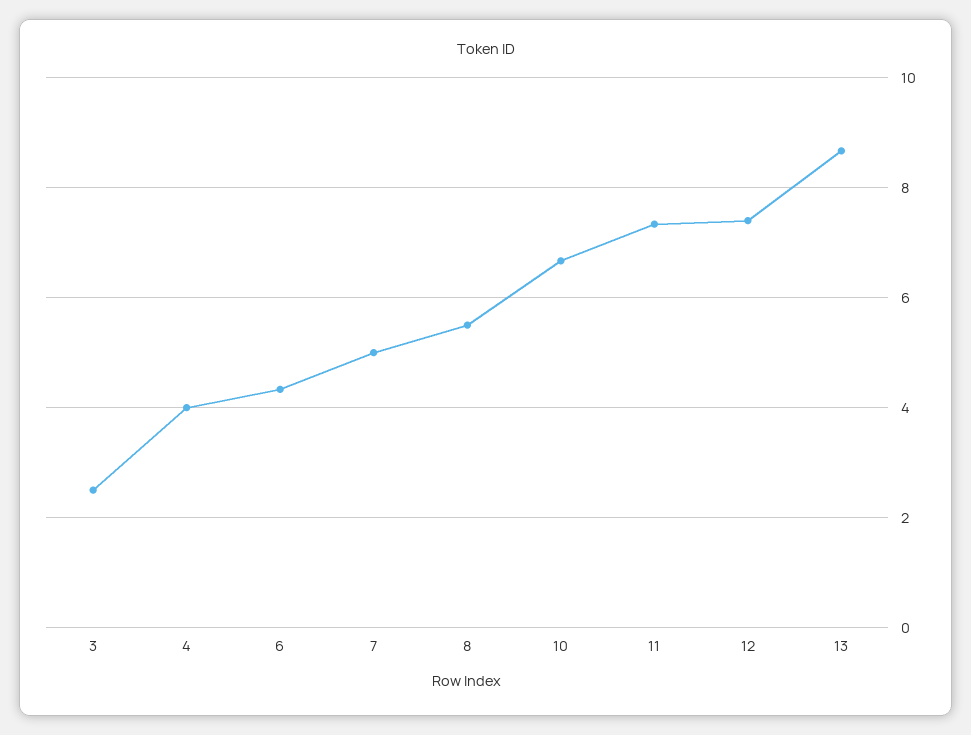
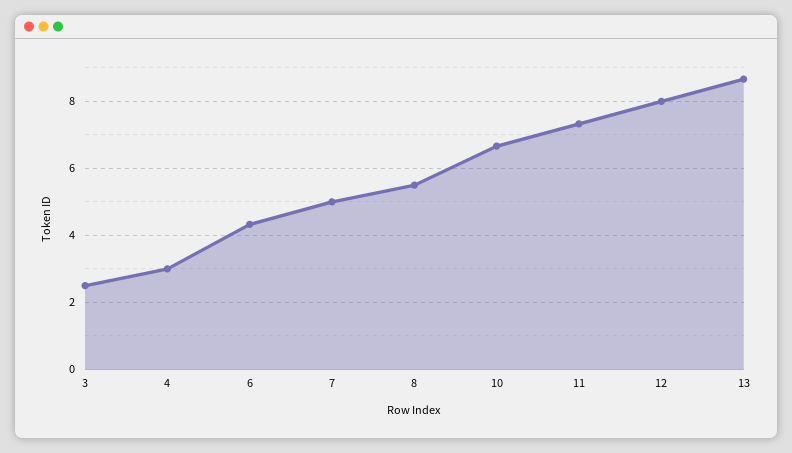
4: 4 -> 3
12: 7.4 -> 8

